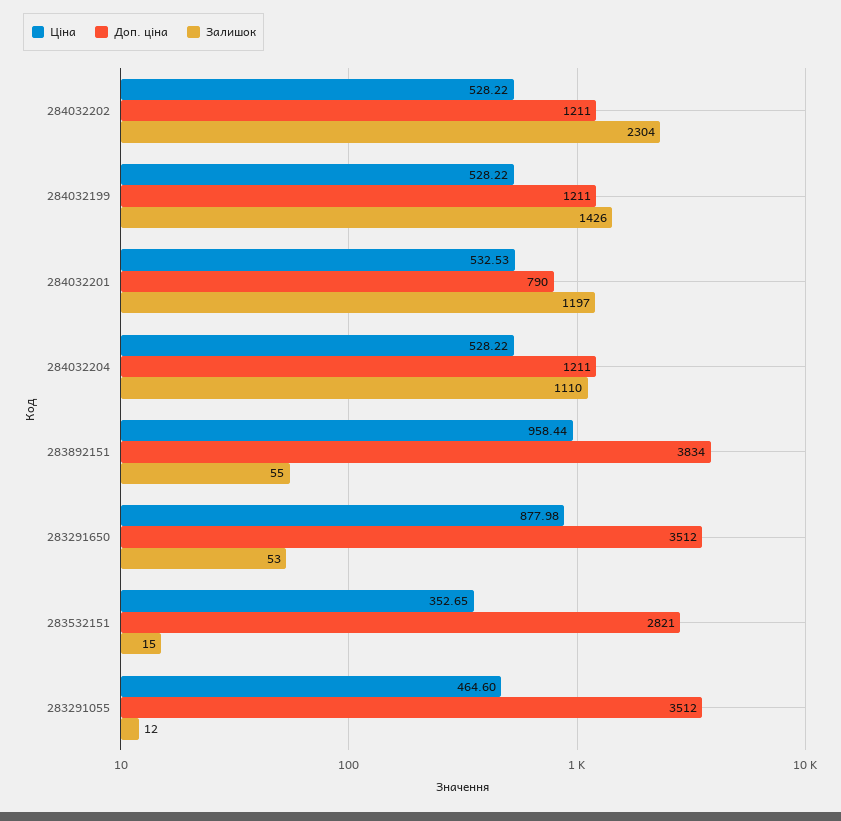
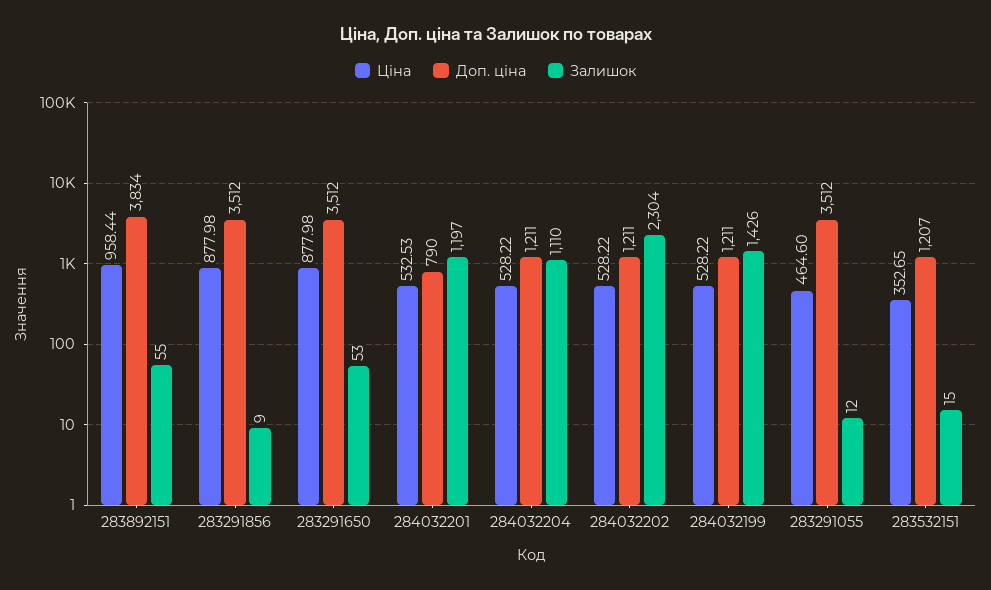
Доп. ціна, 283532151: 2821 -> 1207
Ціна, 283291856: none -> 877.98
Доп. ціна, 283291856: none -> 3512
Залишок, 283291856: none -> 9

